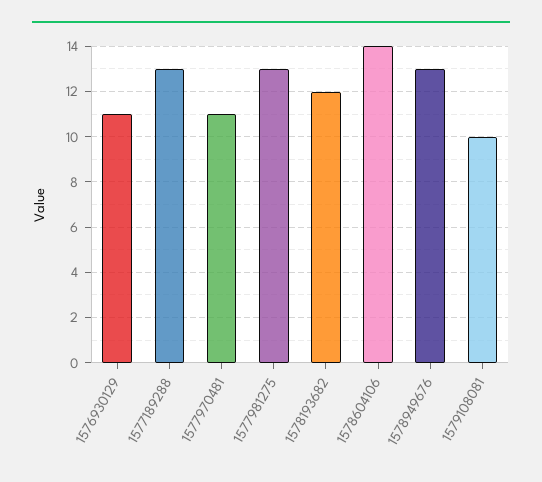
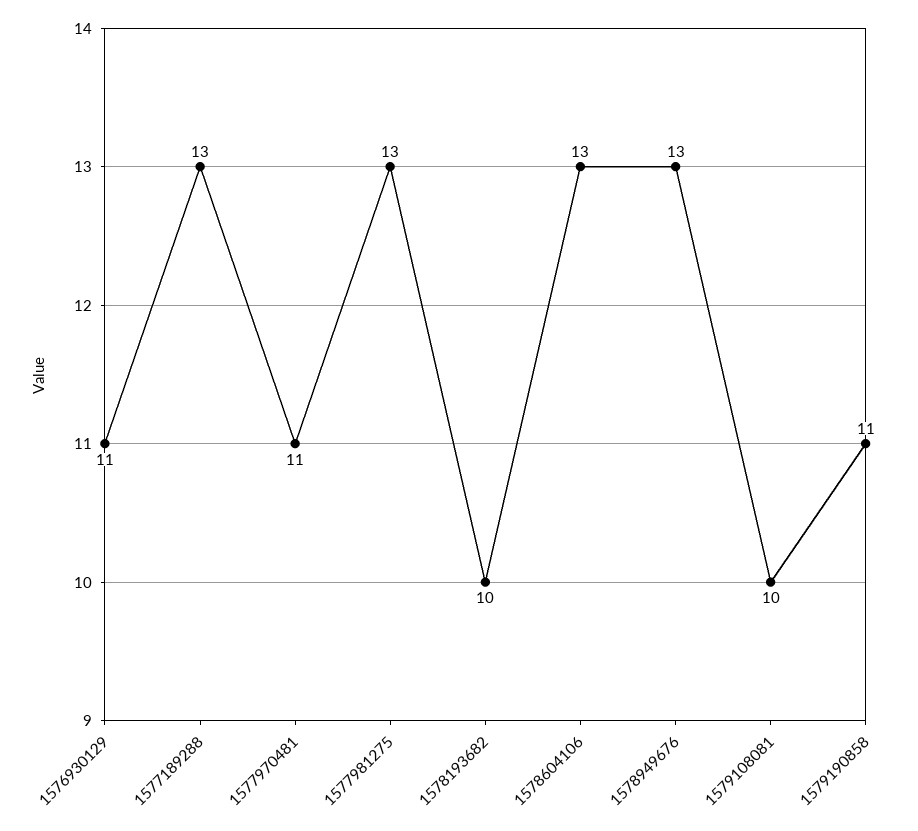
1578193682: 12 -> 10
1578604106: 14 -> 13
1579190858: none -> 11

